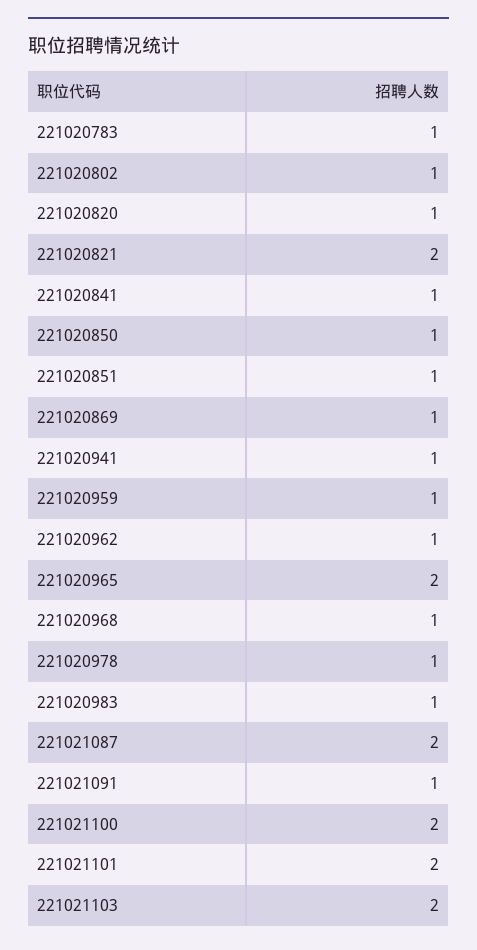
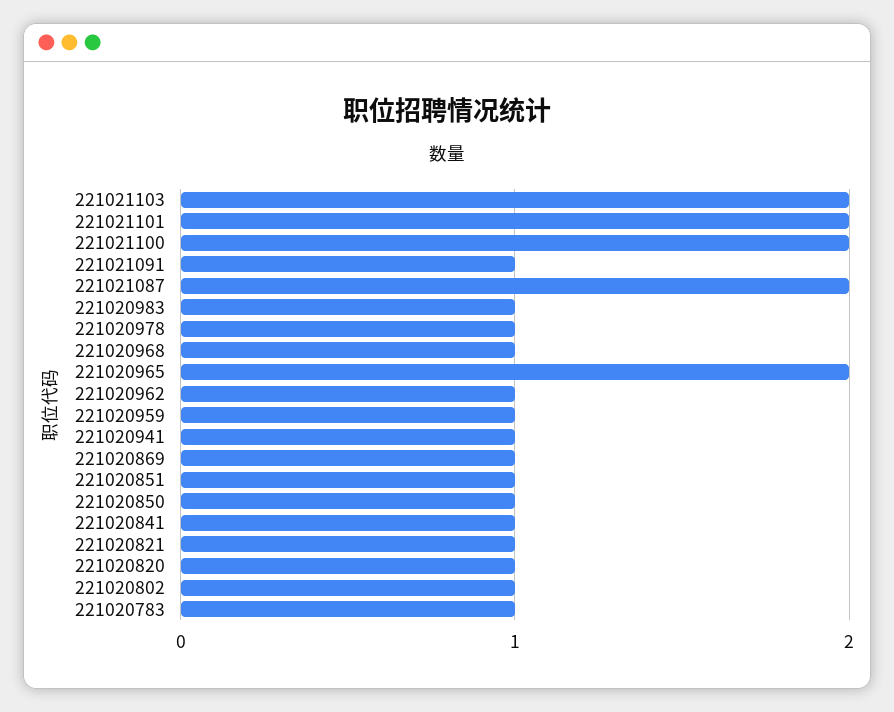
221020821: 2 -> 1

